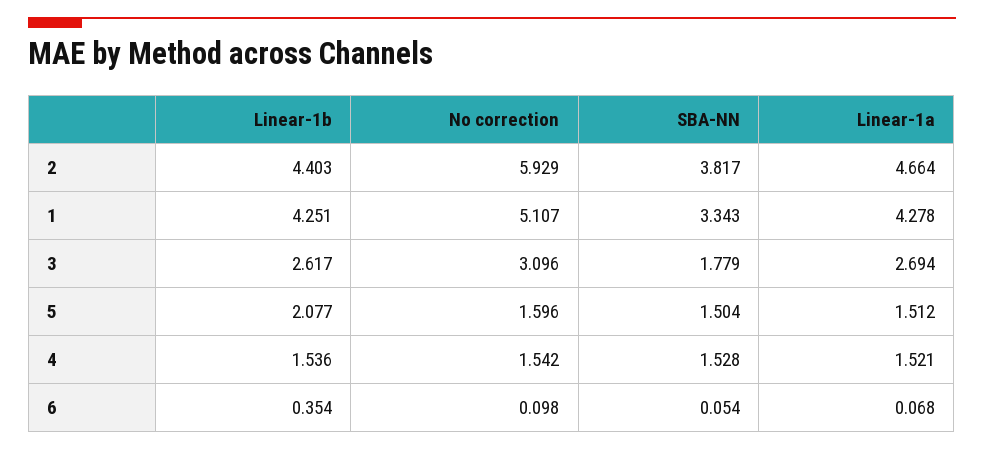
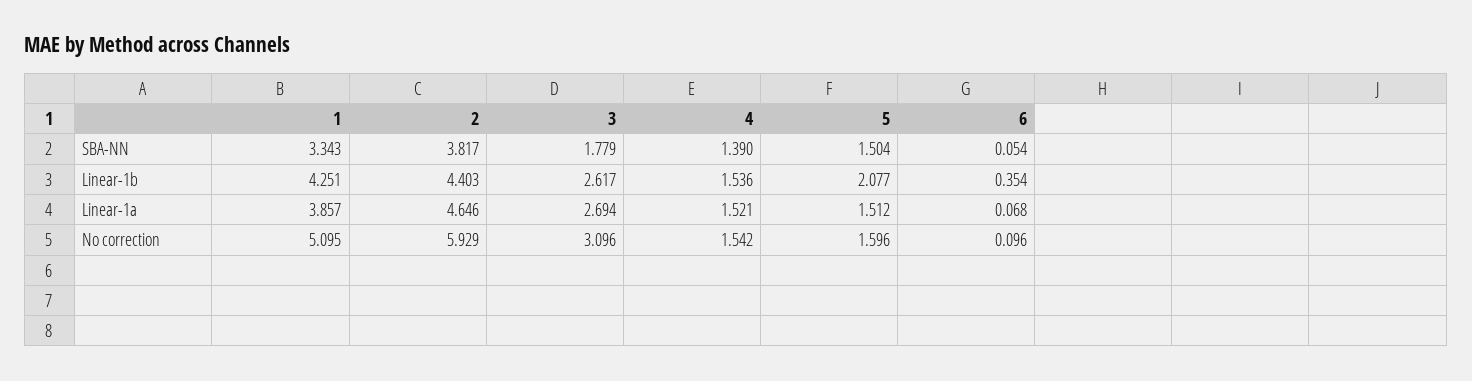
Linear-1a, 2: 4.664 -> 4.646
No correction, 1: 5.107 -> 5.095
Linear-1a, 1: 4.278 -> 3.857
SBA-NN, 4: 1.528 -> 1.39
No correction, 6: 0.098 -> 0.096

